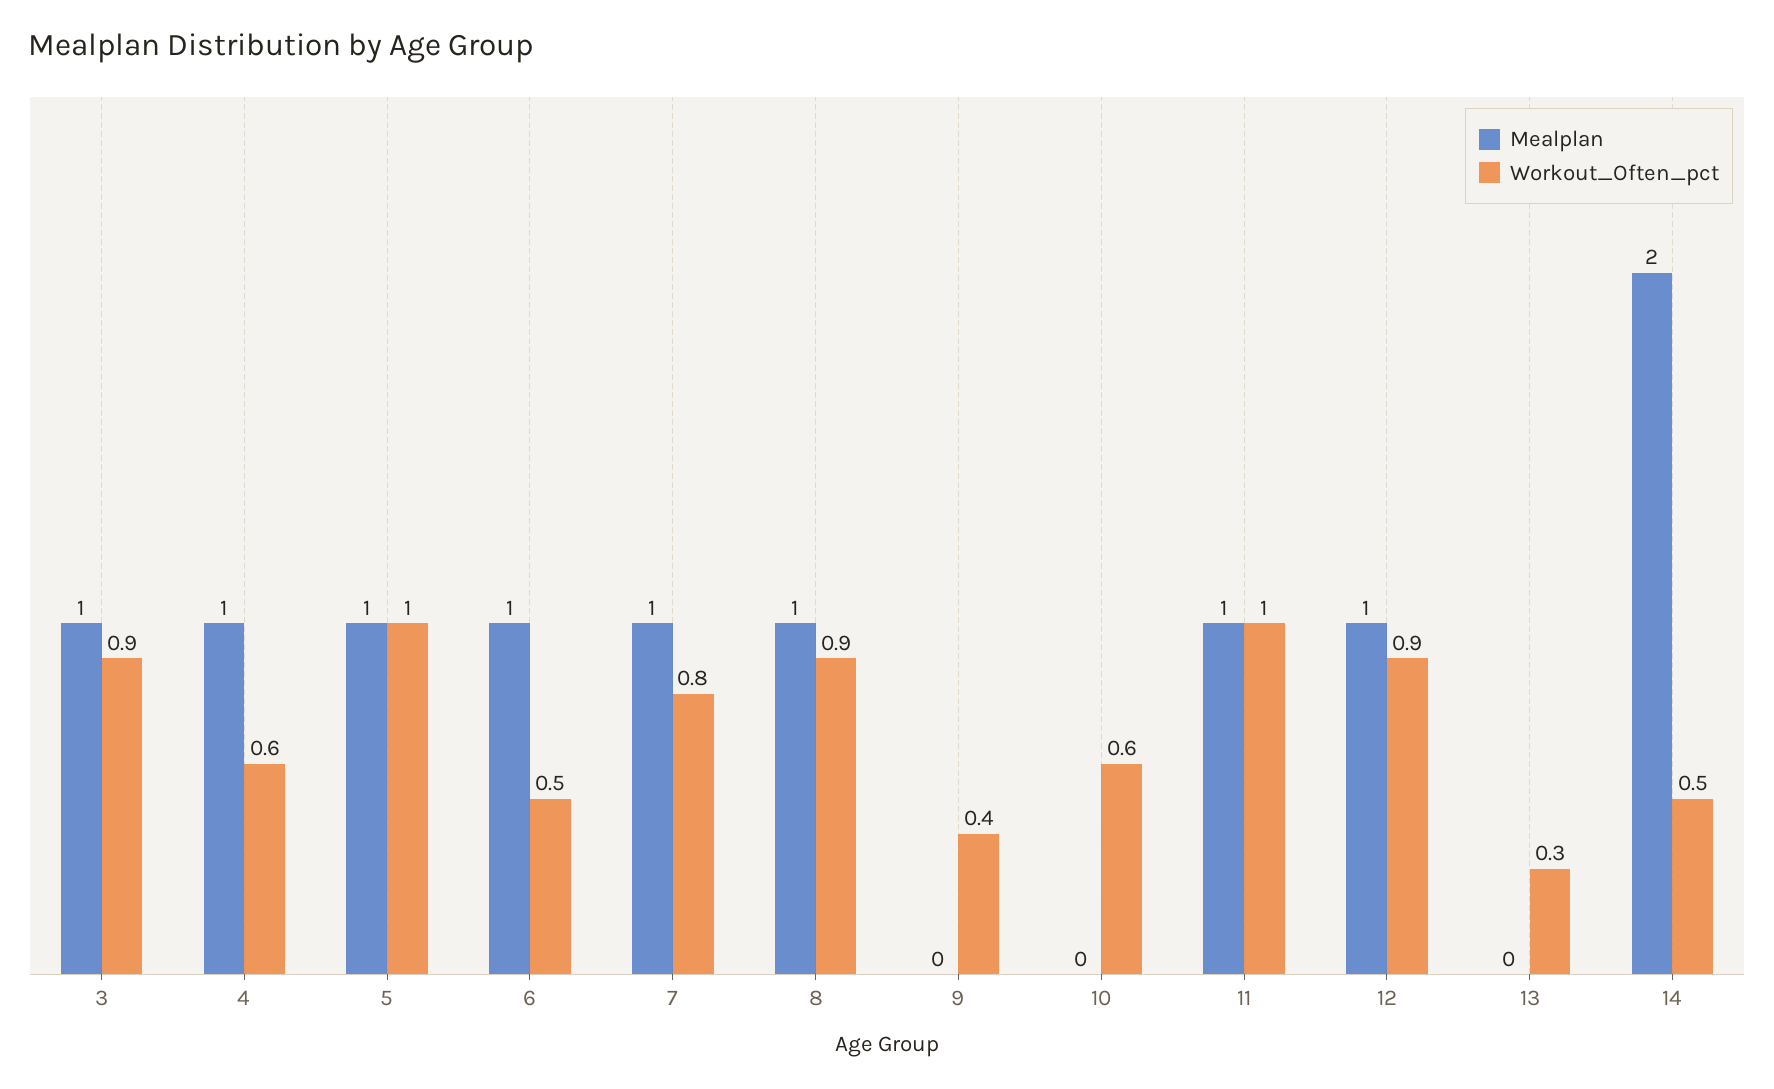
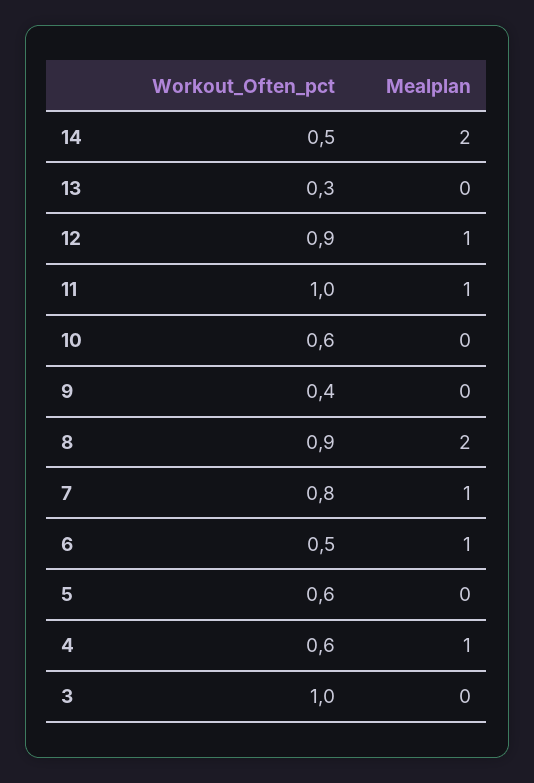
Mealplan, 3: 1 -> 0
Workout_Often_pct, 3: 0.9 -> 1
Mealplan, 5: 1 -> 0
Workout_Often_pct, 5: 1 -> 0.6
Mealplan, 8: 1 -> 2

